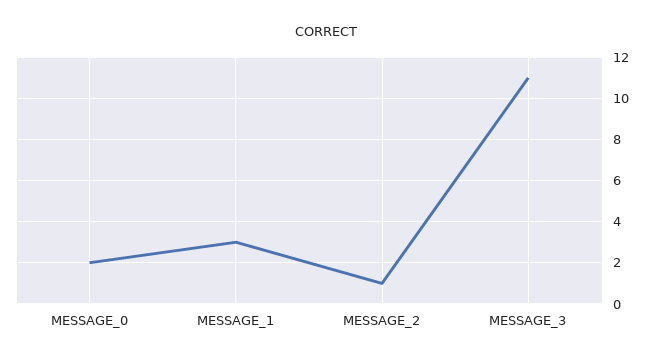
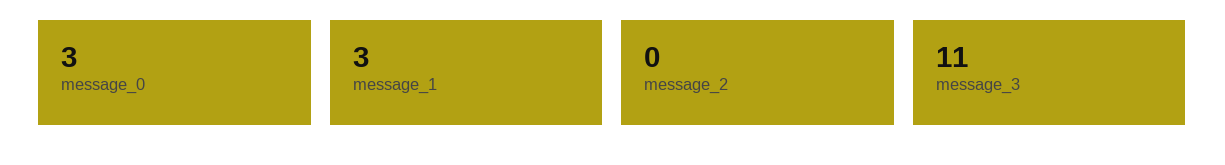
MESSAGE_0: 2 -> 3
MESSAGE_2: 1 -> 0

